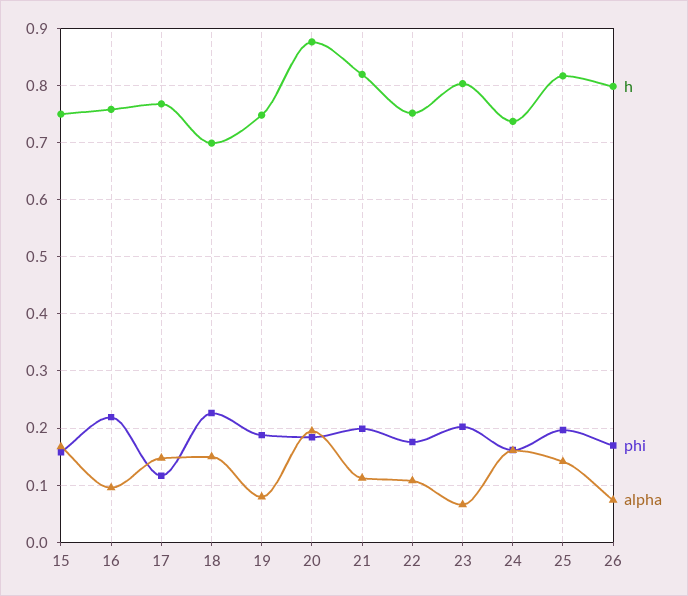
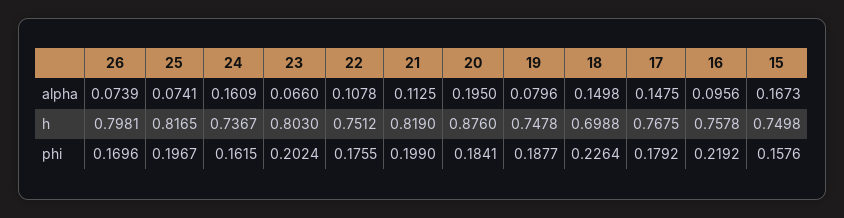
phi, 17: 0.12 -> 0.1792
alpha, 25: 0.14 -> 0.0741

